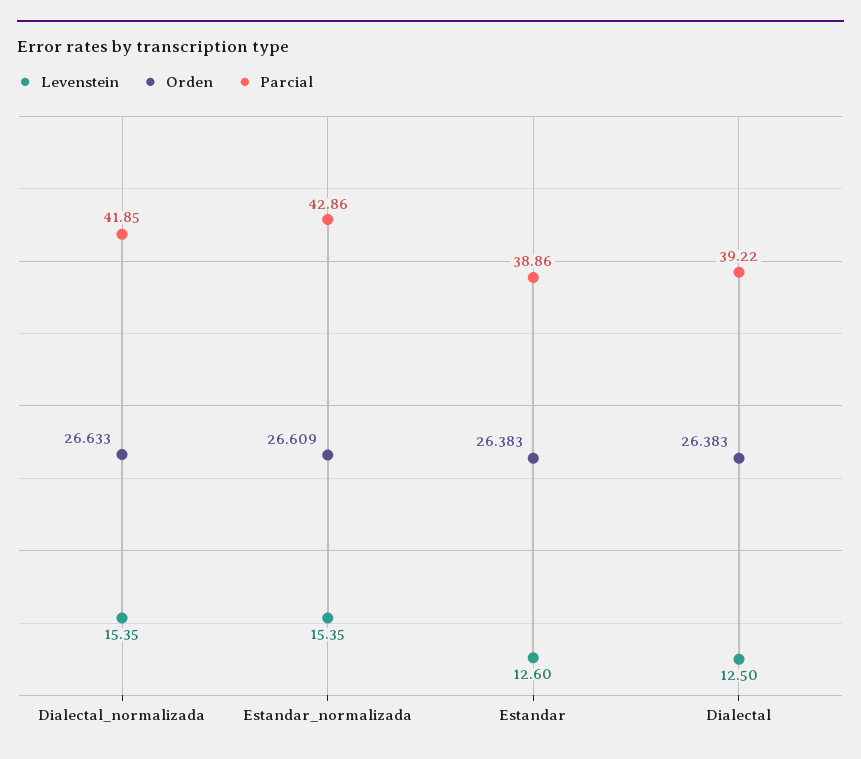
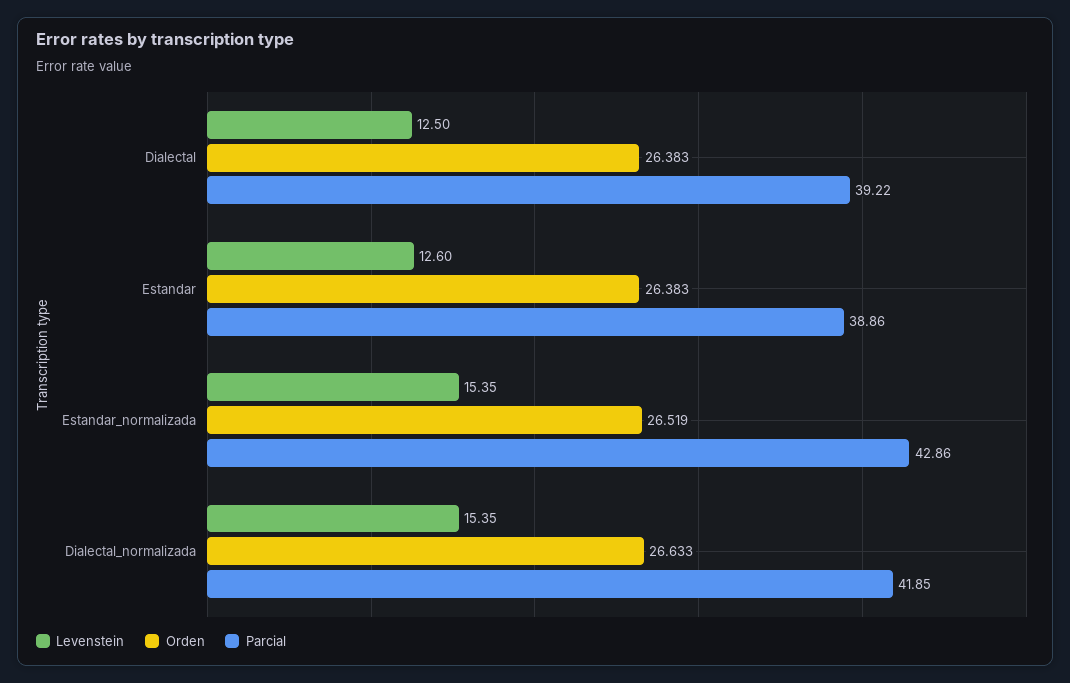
Orden, Estandar_normalizada: 26.609 -> 26.519

